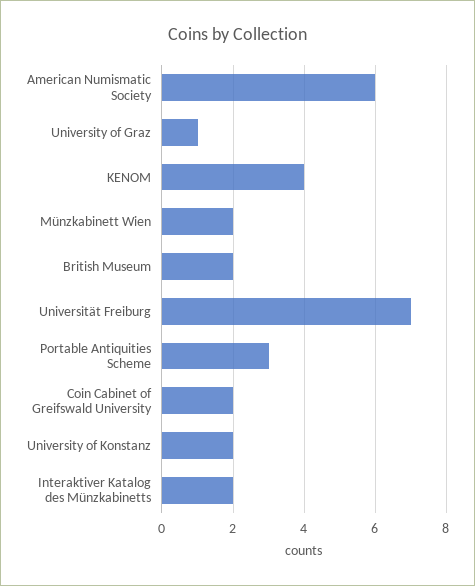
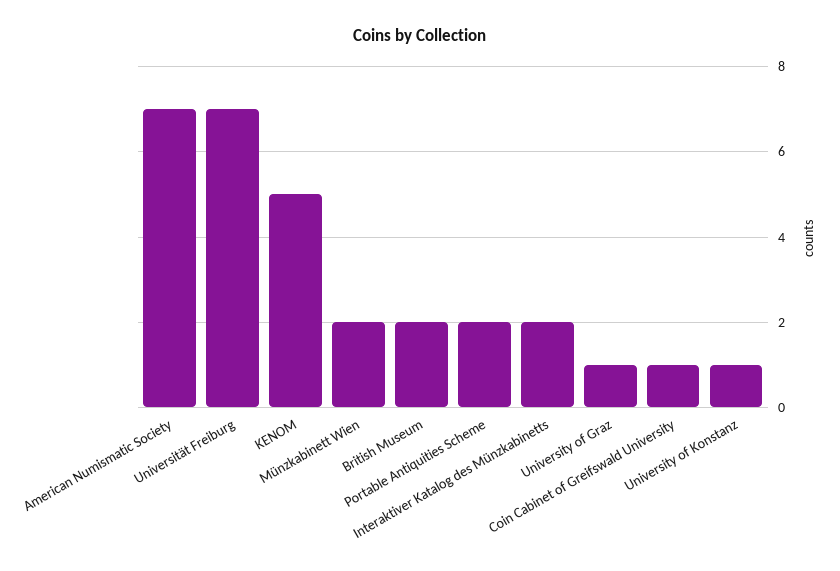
American Numismatic Society: 6 -> 7
KENOM: 4 -> 5
Portable Antiquities Scheme: 3 -> 2
Coin Cabinet of Greifswald University: 2 -> 1
University of Konstanz: 2 -> 1

